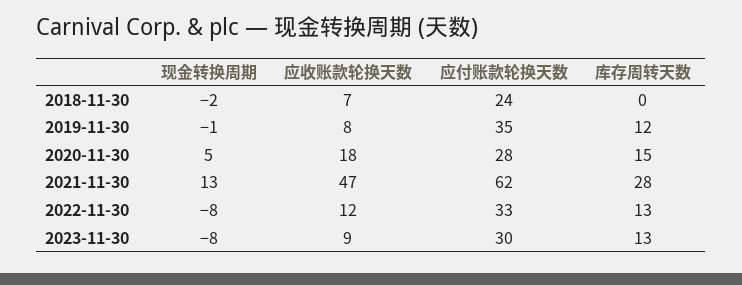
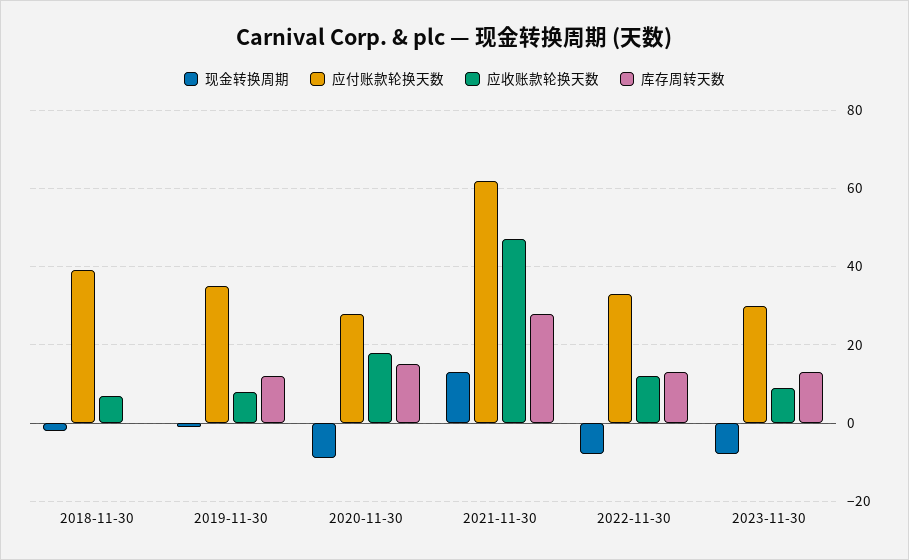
应付账款轮换天数, 2018-11-30: 24 -> 40
现金转换周期, 2020-11-30: 5 -> -10

